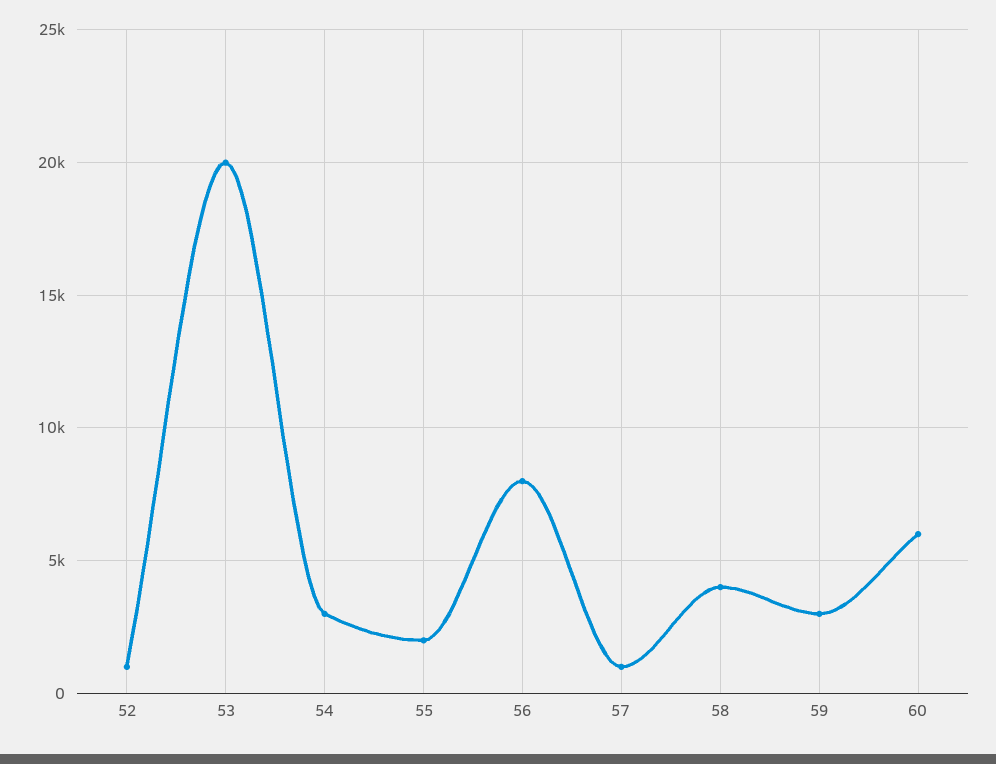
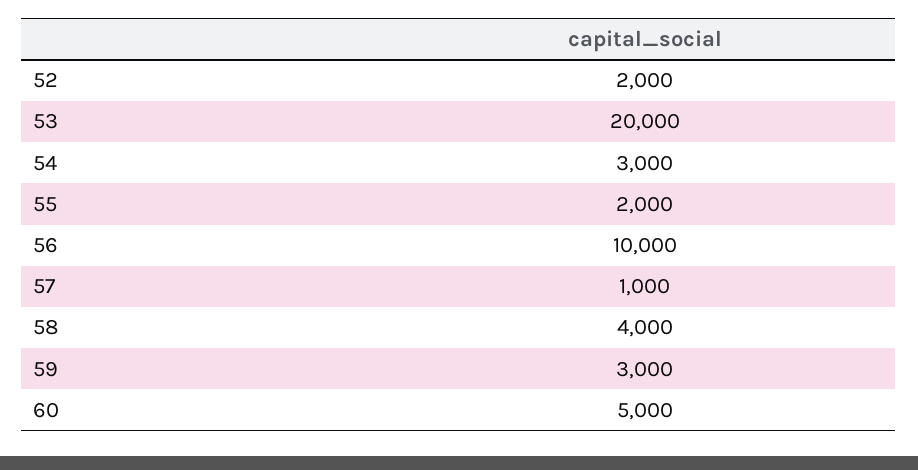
52: 1000 -> 2000
56: 8000 -> 10000
60: 6000 -> 5000

